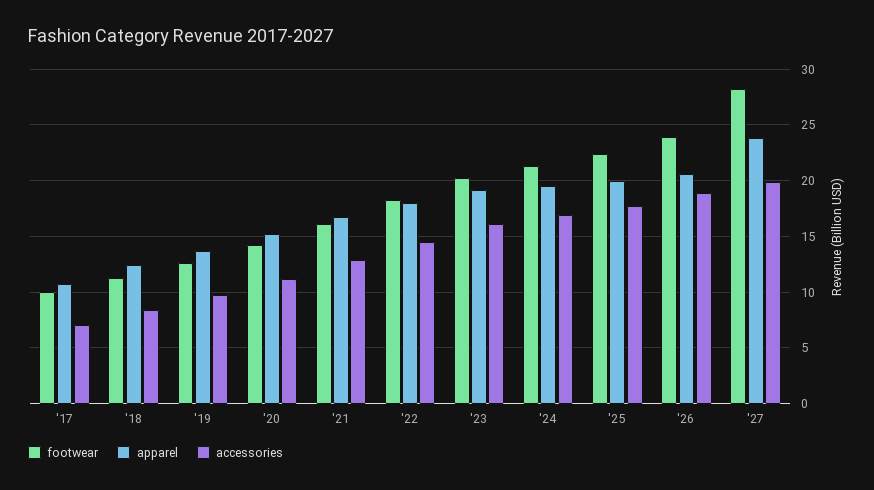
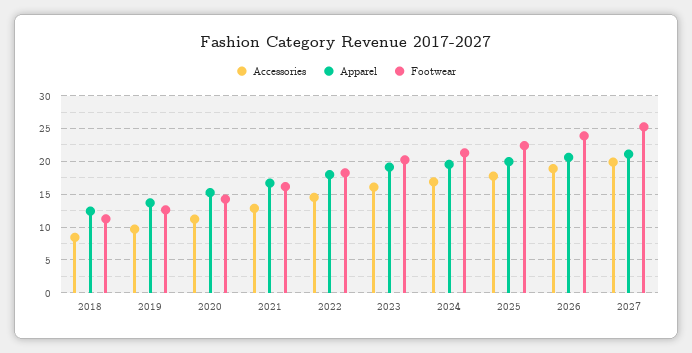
footwear, '17: 10 -> none
apparel, '17: 11 -> none
accessories, '17: 7 -> none
footwear, '27: 28 -> 25
apparel, '27: 24 -> 21

